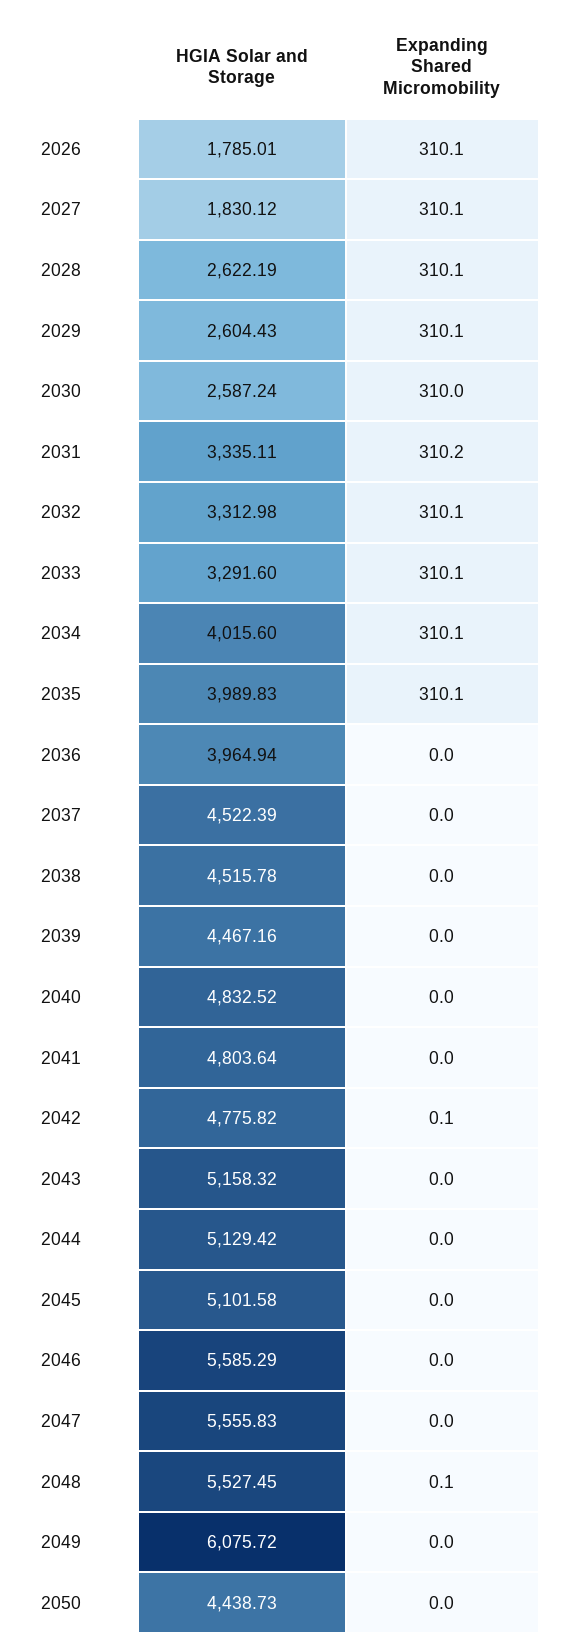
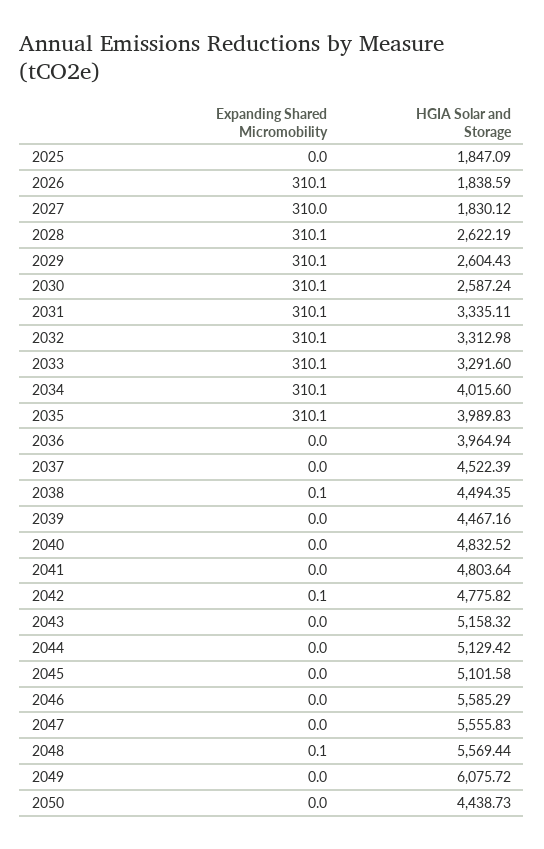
HGIA Solar and Storage, 2026: 1785.01 -> 1838.59
Expanding Shared Micromobility, 2027: 310.1 -> 310
Expanding Shared Micromobility, 2030: 310 -> 310.1
Expanding Shared Micromobility, 2031: 310.2 -> 310.1
HGIA Solar and Storage, 2038: 4515.78 -> 4494.35
Expanding Shared Micromobility, 2038: 0 -> 0.1
HGIA Solar and Storage, 2048: 5527.45 -> 5569.44
Expanding Shared Micromobility, 2025: none -> 0
HGIA Solar and Storage, 2025: none -> 1847.09

